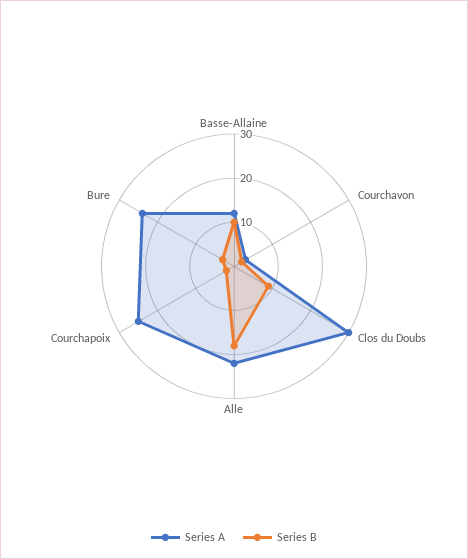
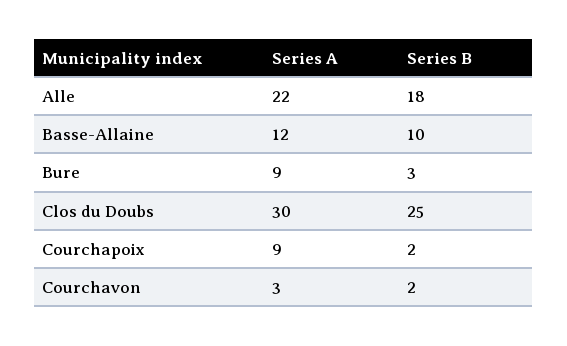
Series B, Clos du Doubs: 10 -> 25
Series A, Courchapoix: 25 -> 9
Series A, Bure: 25 -> 9

